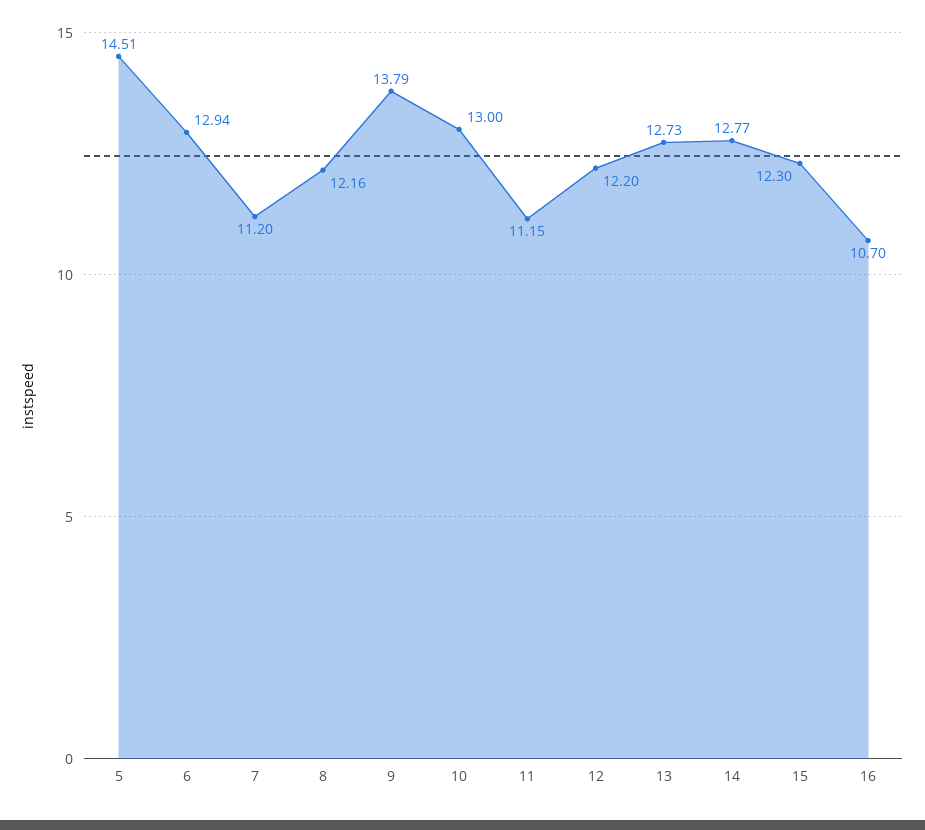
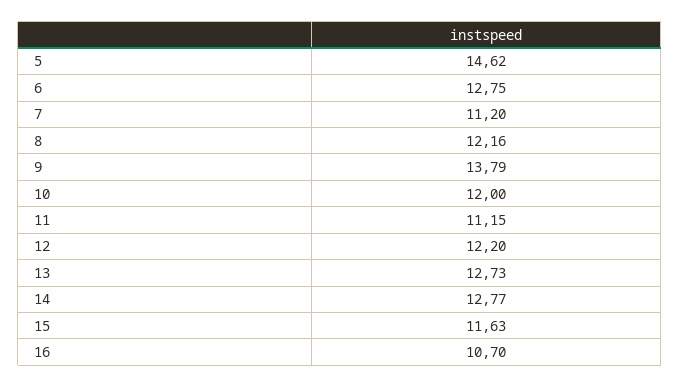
5: 14.51 -> 14.62
6: 12.94 -> 12.75
10: 13 -> 12
15: 12.3 -> 11.63

